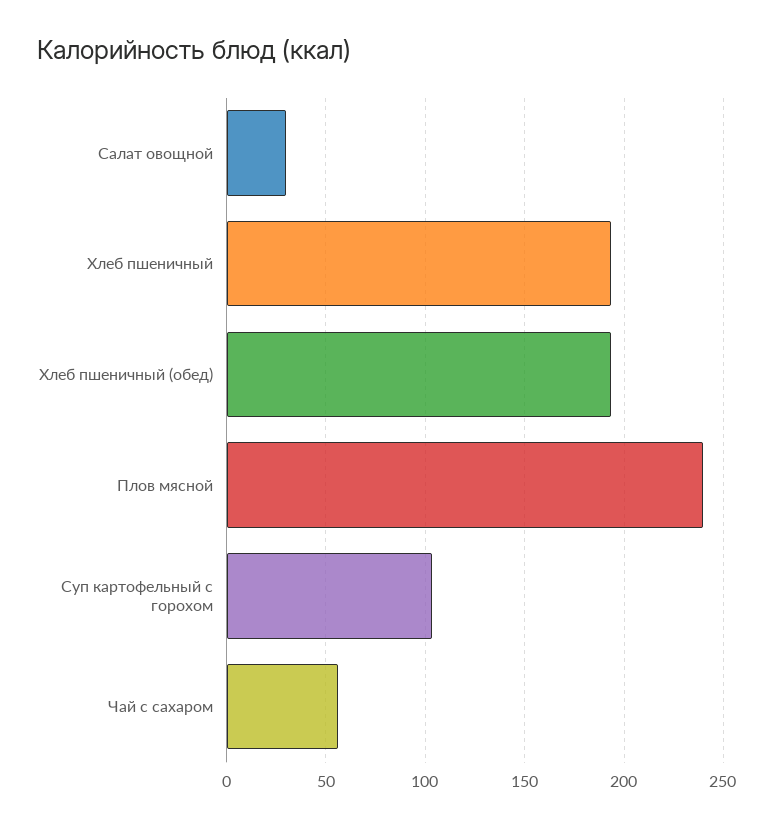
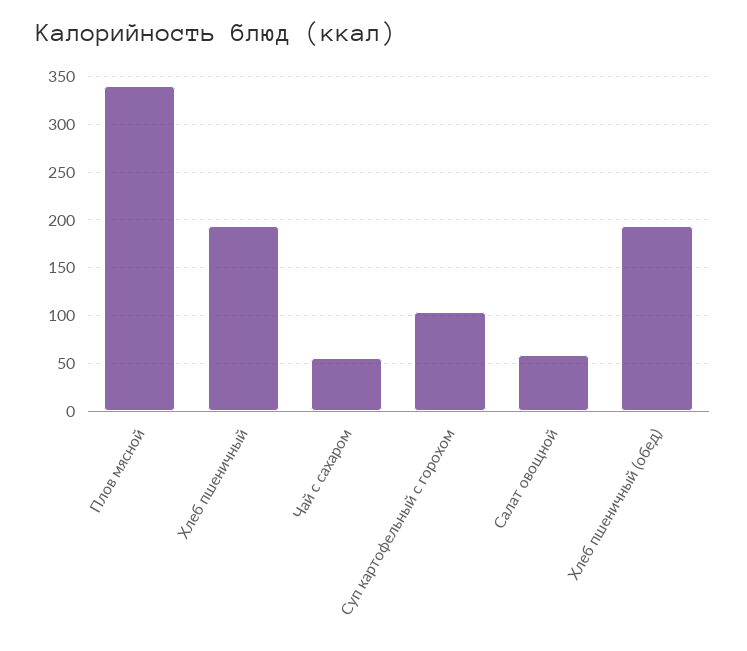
Салат овощной: 30 -> 60
Плов мясной: 240 -> 340

